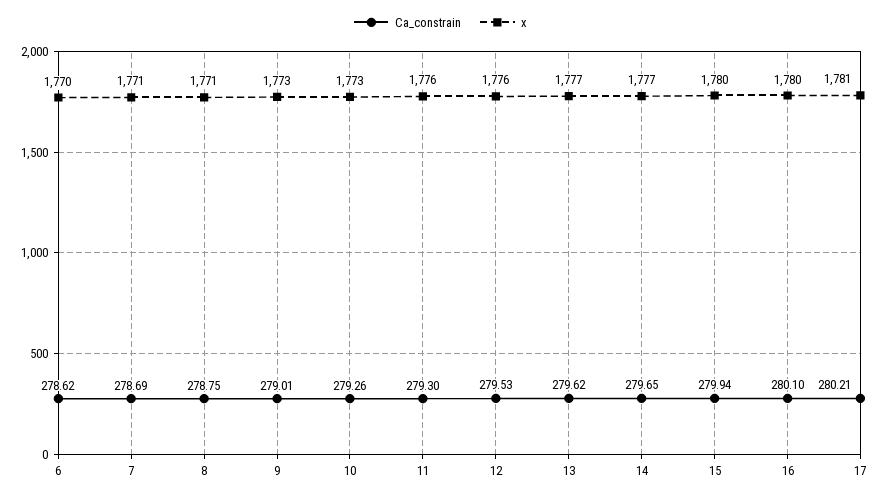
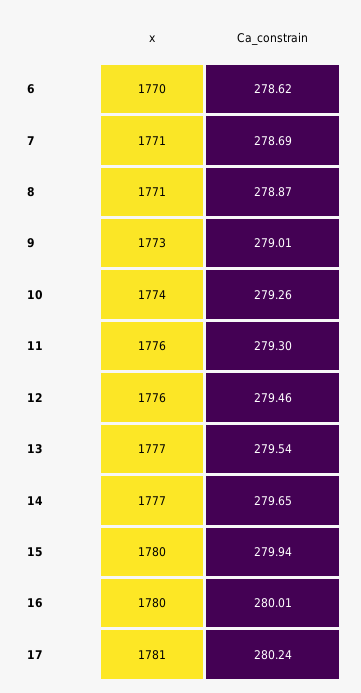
Ca_constrain, 8: 278.75 -> 278.87
x, 10: 1773 -> 1774
Ca_constrain, 12: 279.53 -> 279.46
Ca_constrain, 13: 279.62 -> 279.54
Ca_constrain, 16: 280.1 -> 280.01
Ca_constrain, 17: 280.21 -> 280.24

